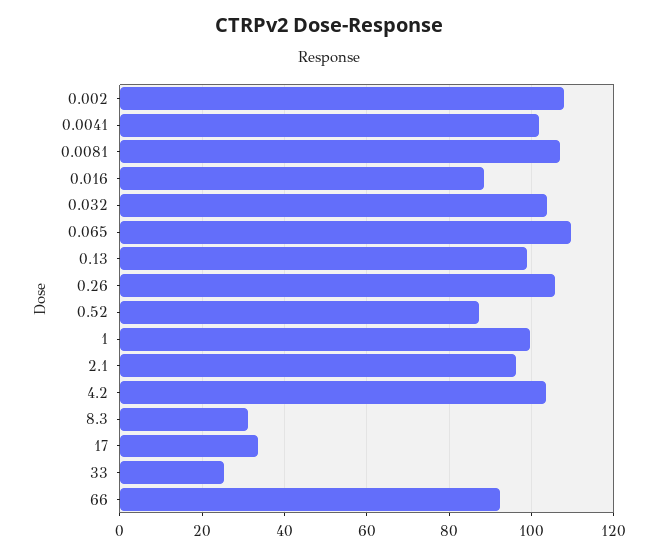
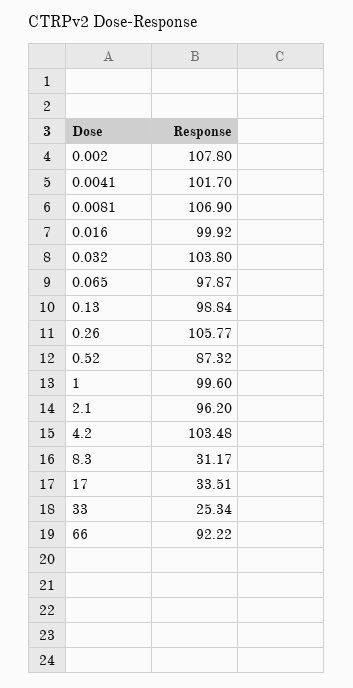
0.016: 88 -> 99.92
0.065: 110 -> 97.87

